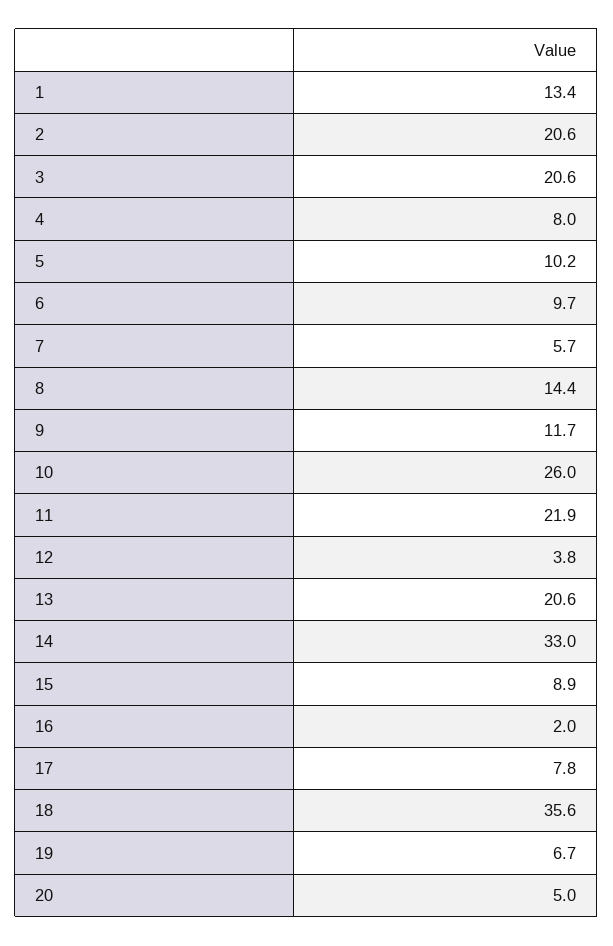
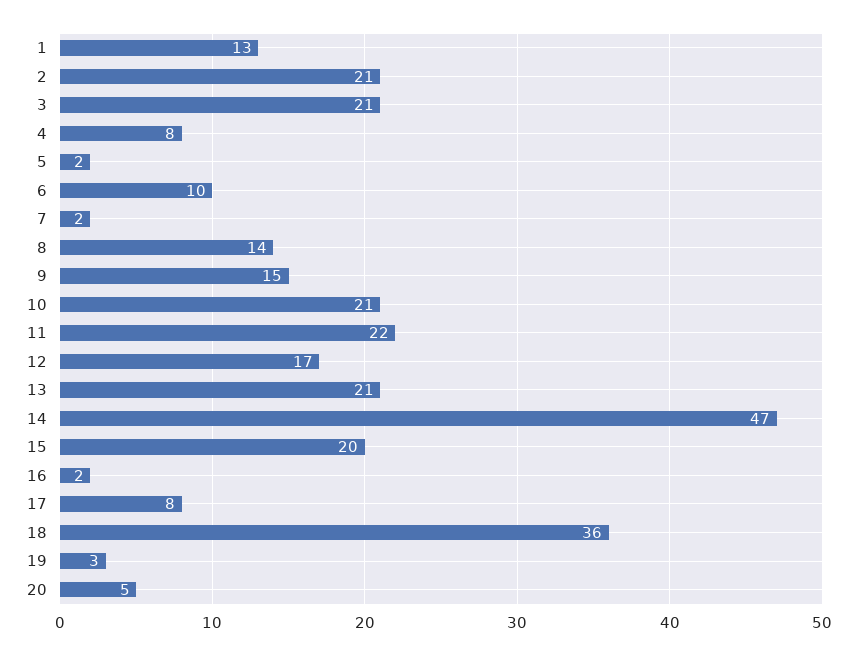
5: 10.2 -> 2
7: 5.7 -> 2
9: 11.7 -> 15
10: 26 -> 21
12: 3.8 -> 17
14: 33 -> 47
15: 8.9 -> 20
19: 6.7 -> 3

